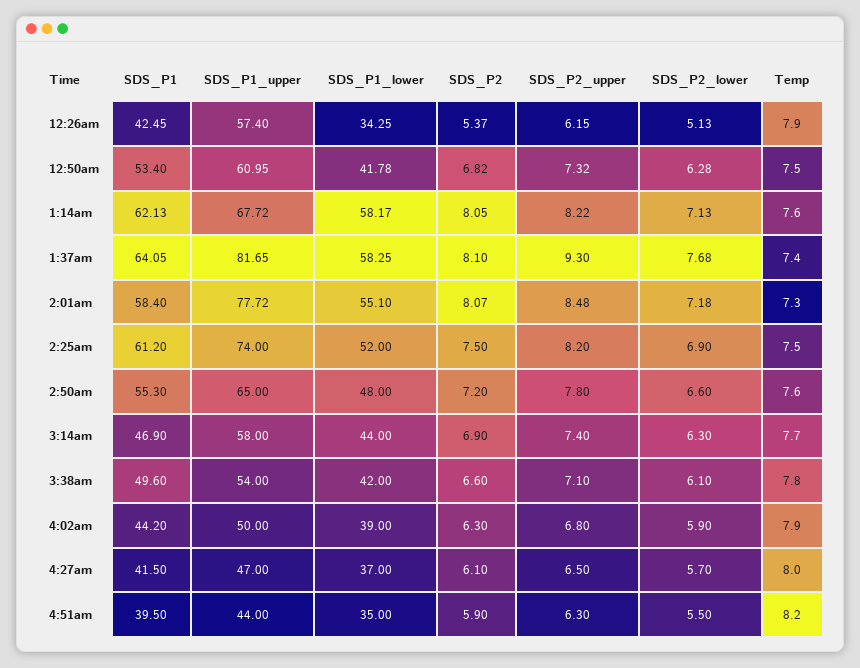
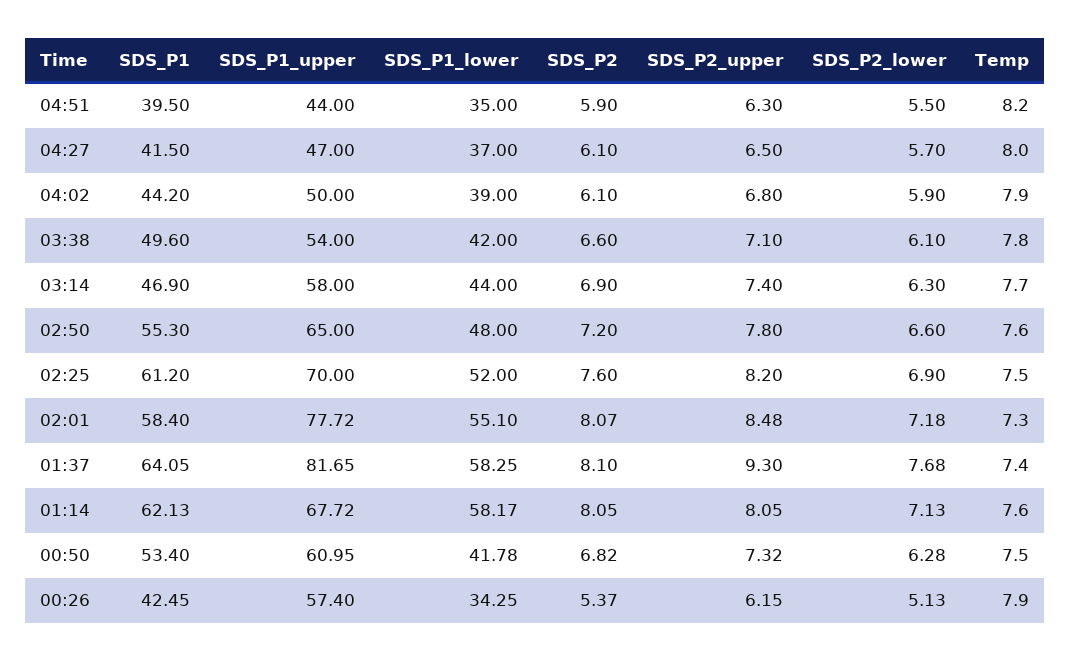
SDS_P2_upper, 1:14am: 8.22 -> 8.05
SDS_P1_upper, 2:25am: 74 -> 70
SDS_P2, 2:25am: 7.5 -> 7.6
SDS_P2, 4:02am: 6.3 -> 6.1

